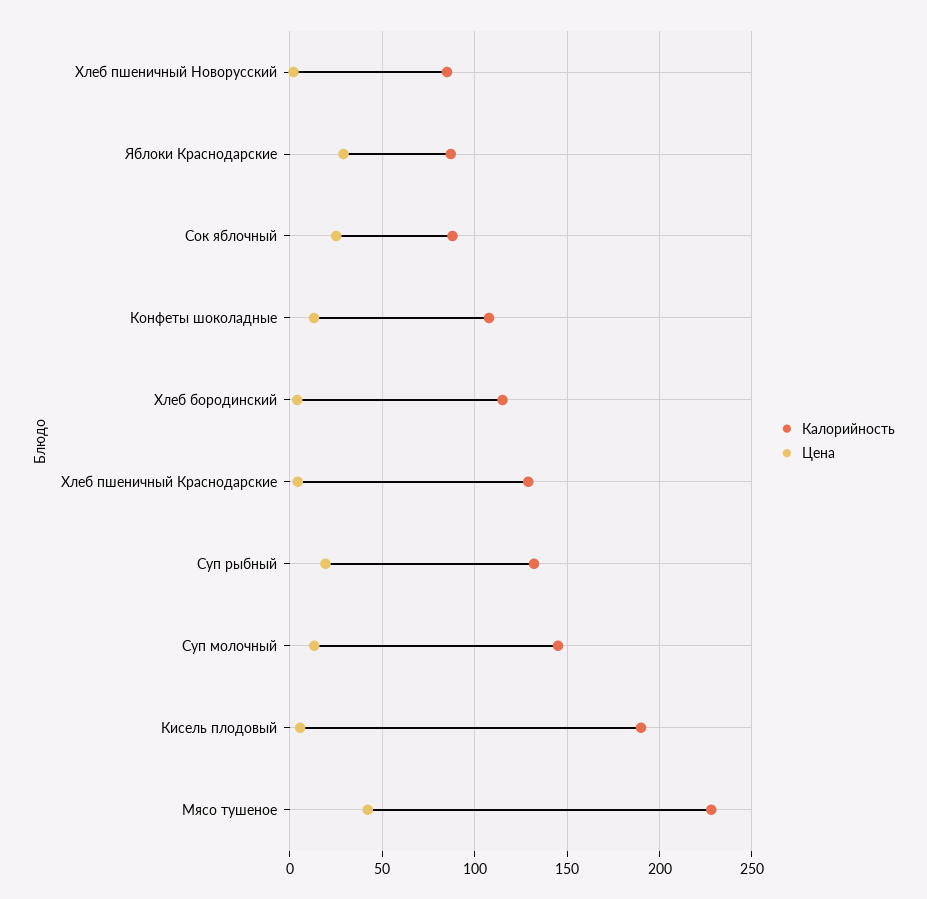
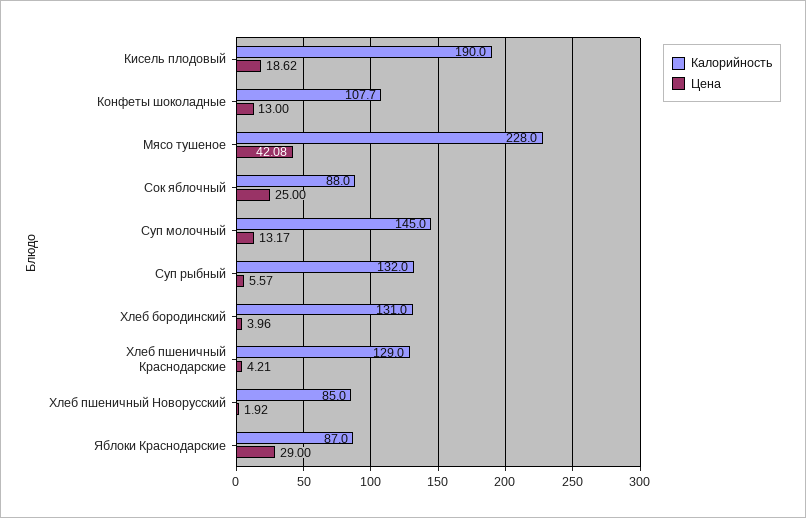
Калорийность, Хлеб бородинский: 115 -> 131
Цена, Суп рыбный: 20 -> 5.57
Цена, Кисель плодовый: 5 -> 18.62

